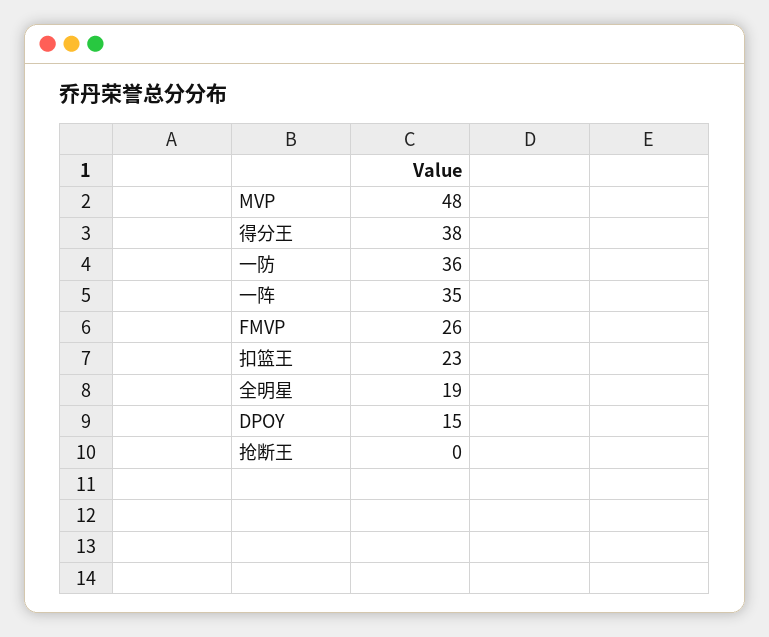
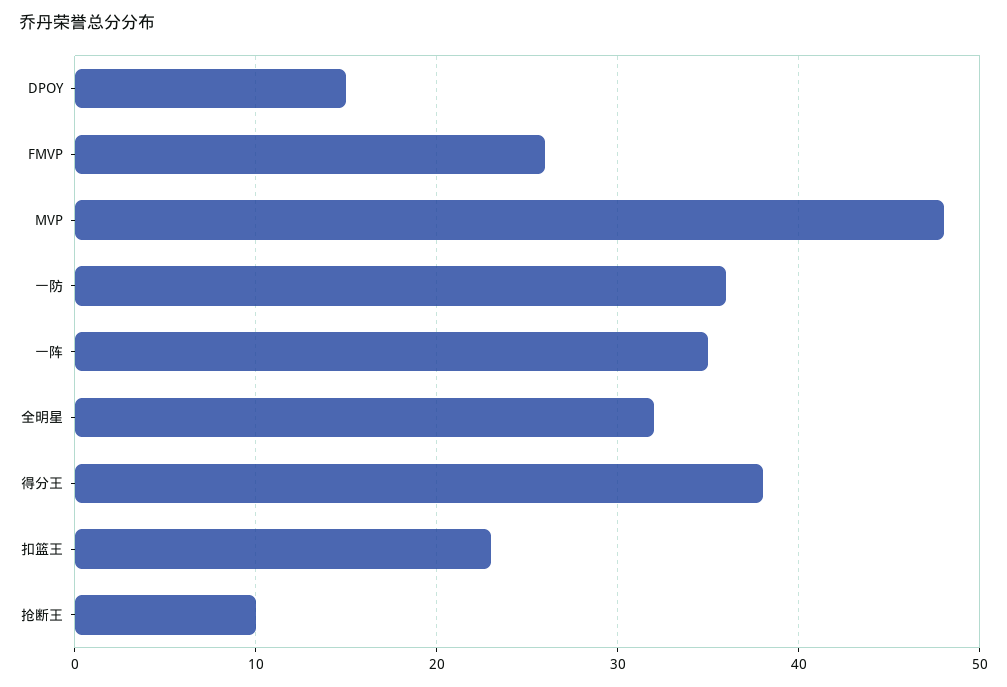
全明星: 19 -> 32
抢断王: 0 -> 10

